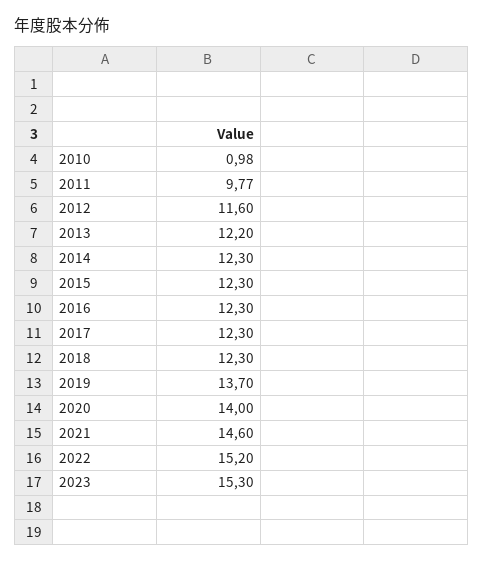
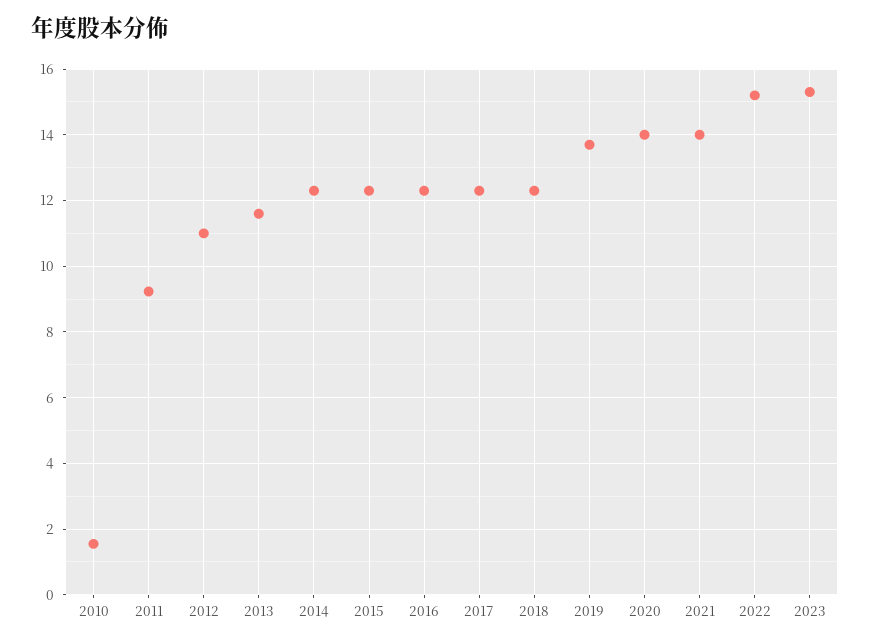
2010: 0.98 -> 1.6
2011: 9.77 -> 9.2
2012: 11.6 -> 11
2013: 12.2 -> 11.6
2021: 14.6 -> 14

